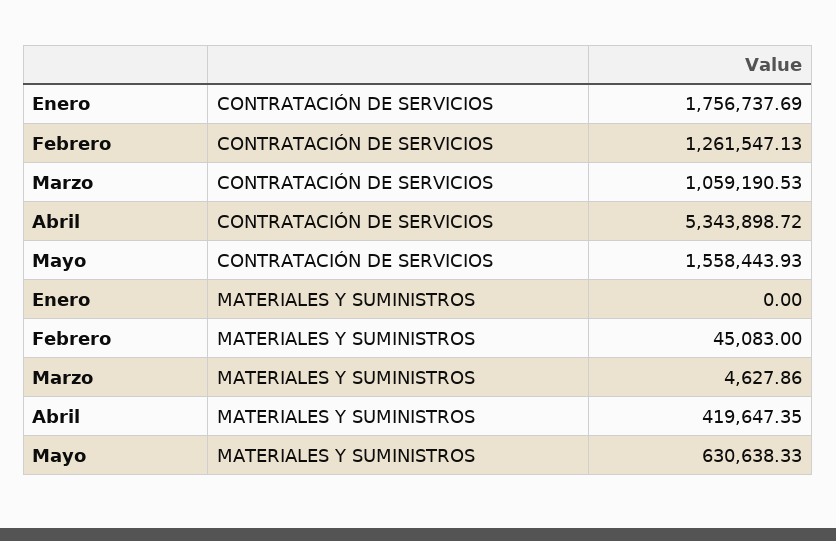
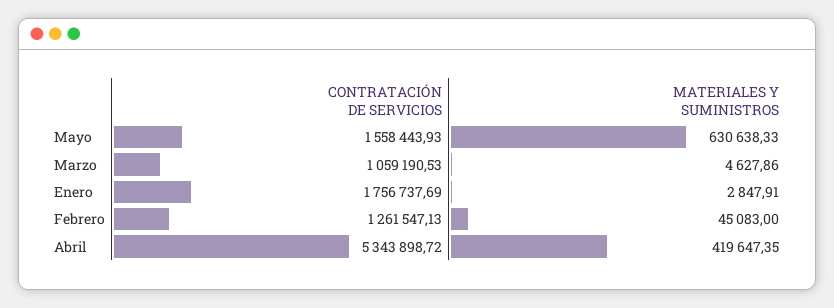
Enero, MATERIALES Y SUMINISTROS: 0 -> 2847.91

